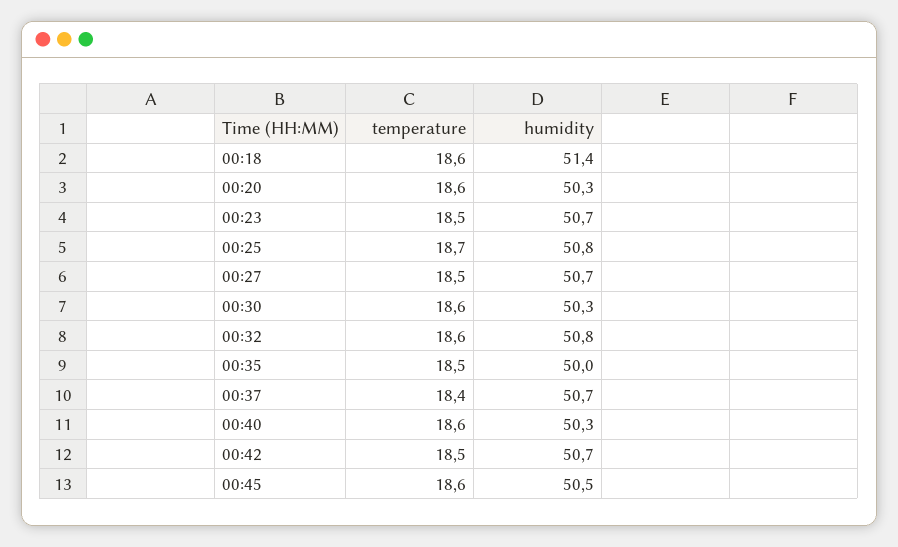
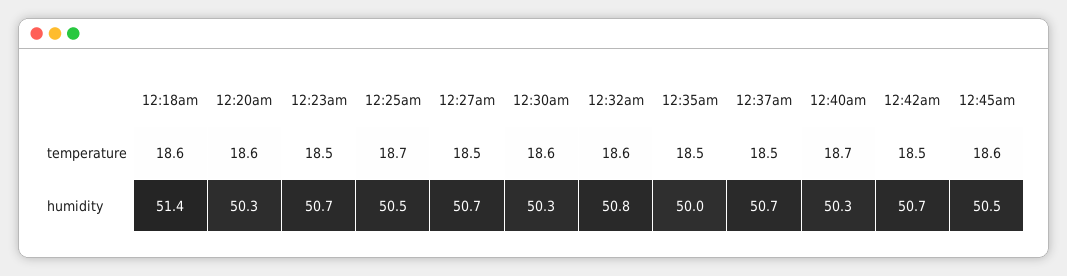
humidity, 00:25: 50.8 -> 50.5
temperature, 00:37: 18.4 -> 18.5
temperature, 00:40: 18.6 -> 18.7

